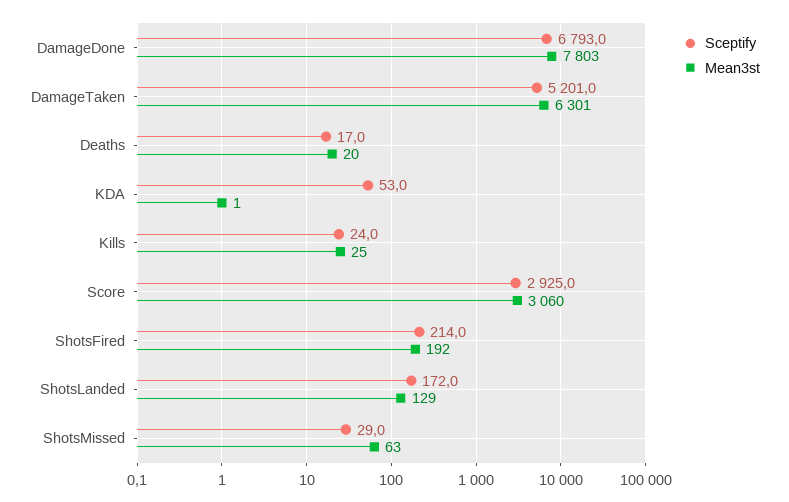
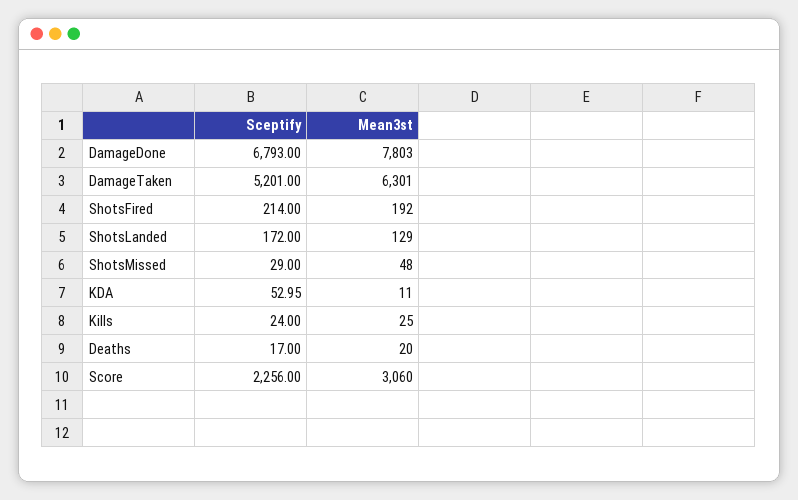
Mean3st, KDA: 1 -> 11
Sceptify, Score: 2925 -> 2256
Mean3st, ShotsMissed: 63 -> 48

